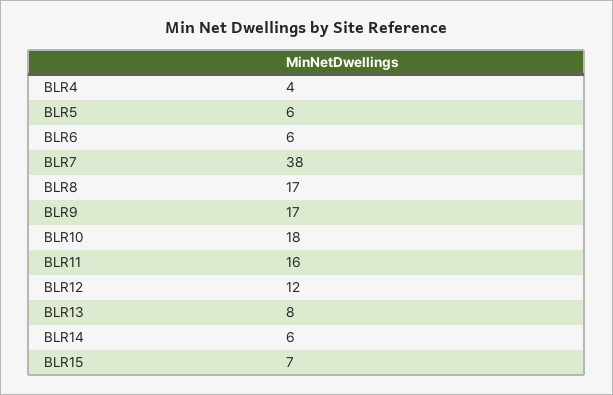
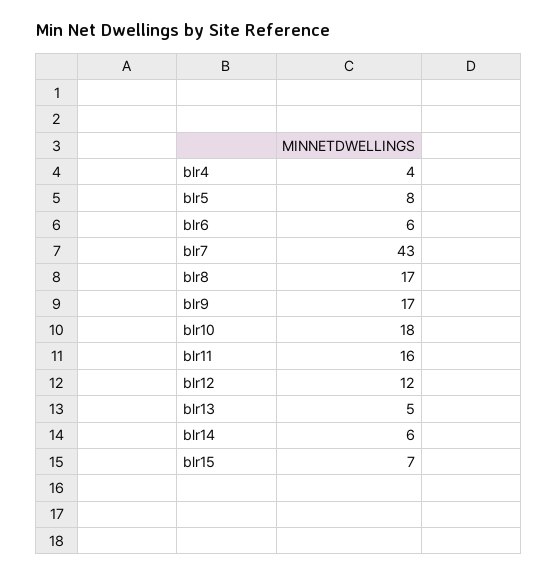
BLR5: 6 -> 8
BLR7: 38 -> 43
BLR13: 8 -> 5

